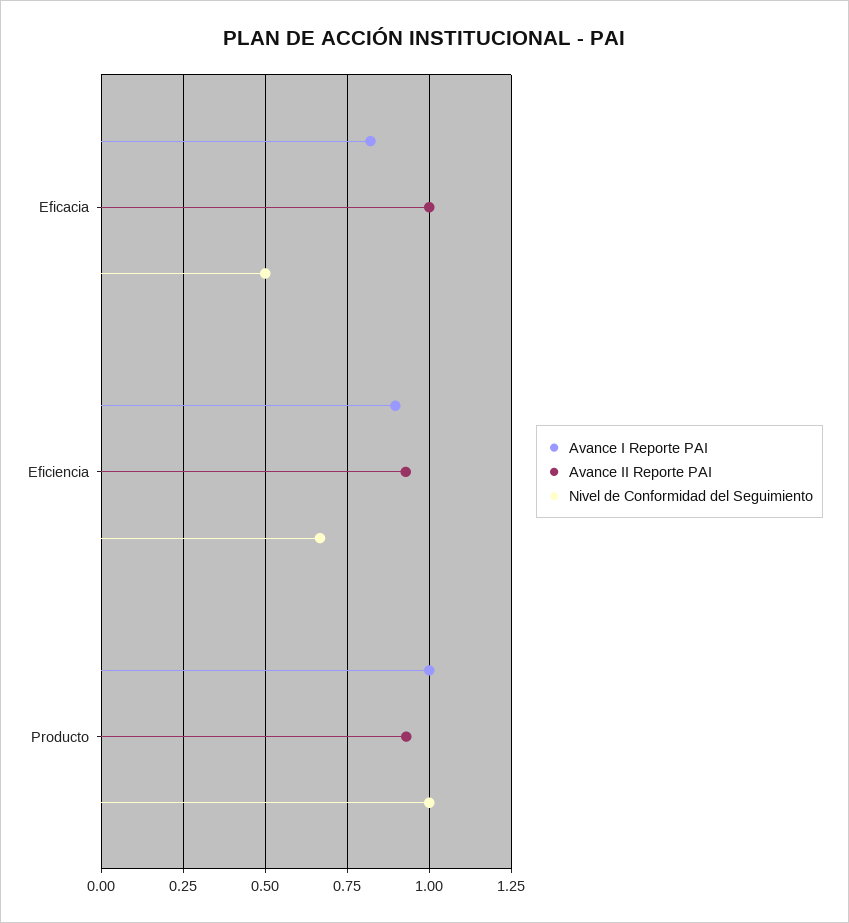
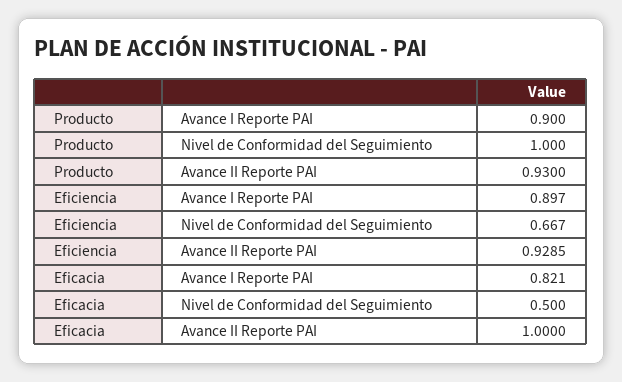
Avance I Reporte PAI, Producto: 1 -> 0.9

